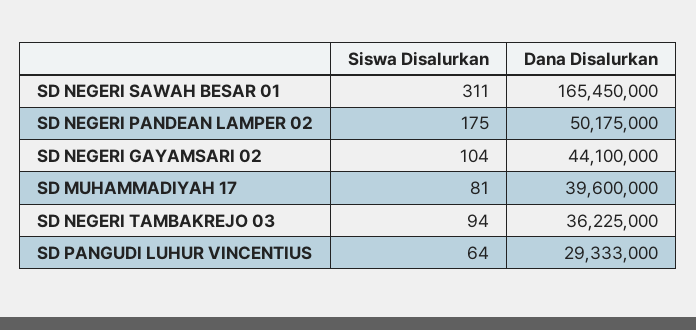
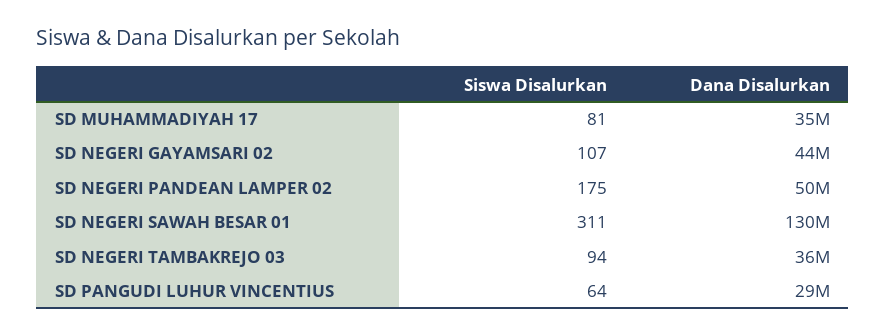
Dana Disalurkan, SD NEGERI SAWAH BESAR 01: 165450000 -> 130000000
Siswa Disalurkan, SD NEGERI GAYAMSARI 02: 104 -> 107
Dana Disalurkan, SD MUHAMMADIYAH 17: 39600000 -> 35000000

